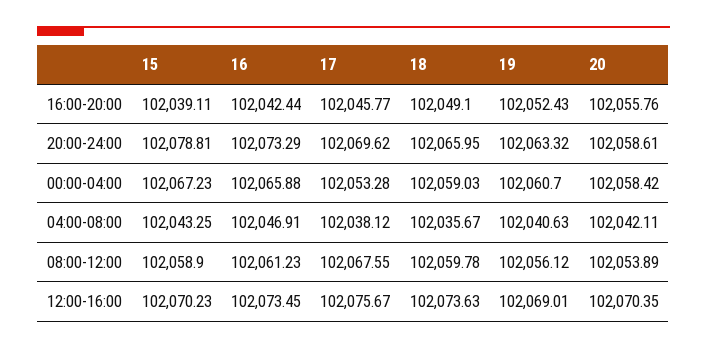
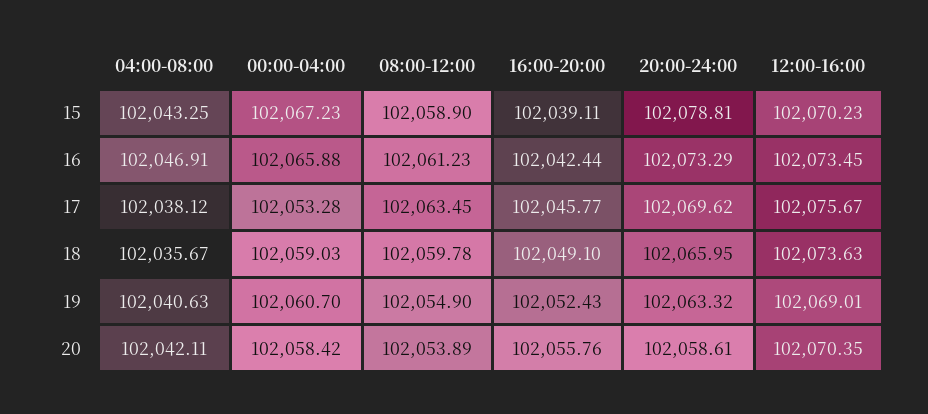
17, 08:00-12:00: 102067.55 -> 102063.45
19, 08:00-12:00: 102056.12 -> 102054.9

